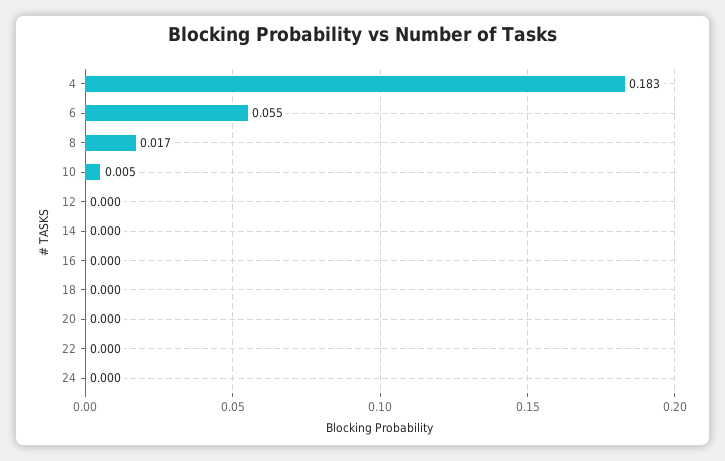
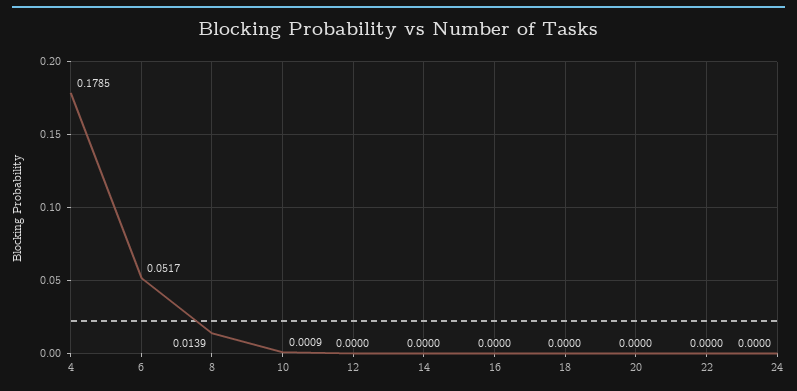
4: 0.183 -> 0.1785
6: 0.055 -> 0.0517
8: 0.017 -> 0.0139
10: 0.005 -> 0.0009

